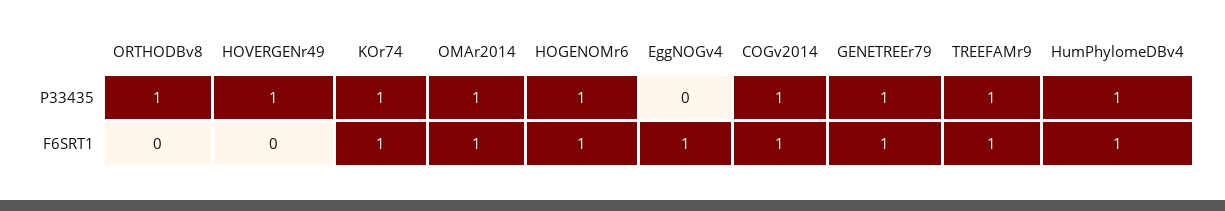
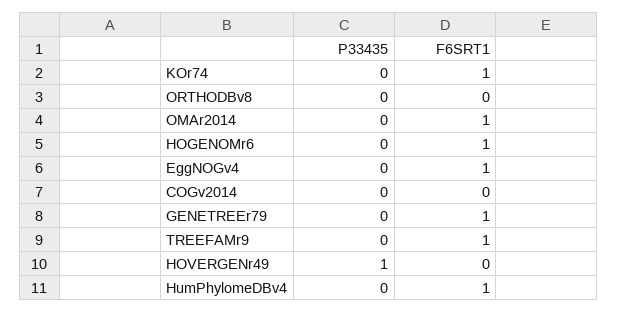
ORTHODBv8, P33435: 1 -> 0
KOr74, P33435: 1 -> 0
OMAr2014, P33435: 1 -> 0
HOGENOMr6, P33435: 1 -> 0
COGv2014, P33435: 1 -> 0
GENETREEr79, P33435: 1 -> 0
TREEFAMr9, P33435: 1 -> 0
HumPhylomeDBv4, P33435: 1 -> 0
COGv2014, F6SRT1: 1 -> 0

